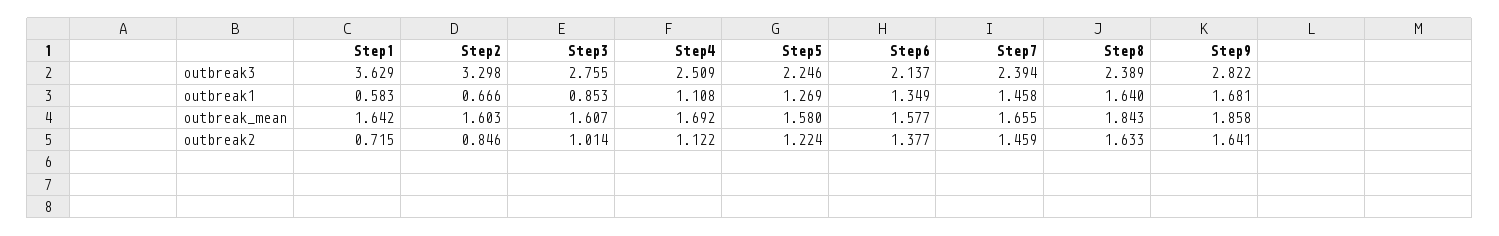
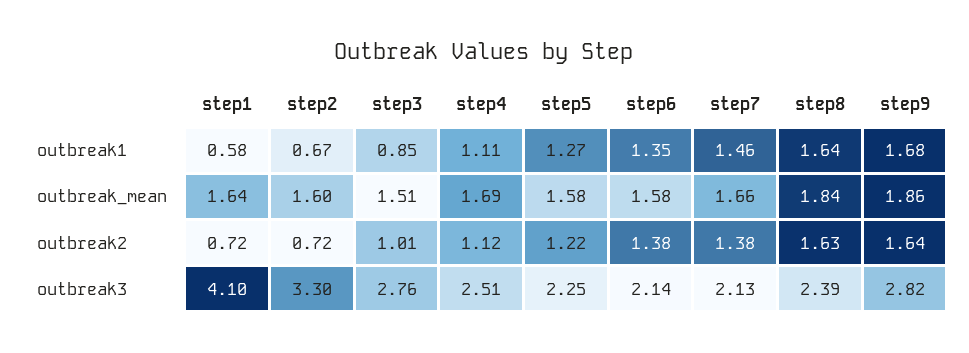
Step1, outbreak3: 3.629 -> 4.1
Step7, outbreak3: 2.394 -> 2.13
Step3, outbreak_mean: 1.607 -> 1.51
Step2, outbreak2: 0.846 -> 0.72
Step7, outbreak2: 1.459 -> 1.38

